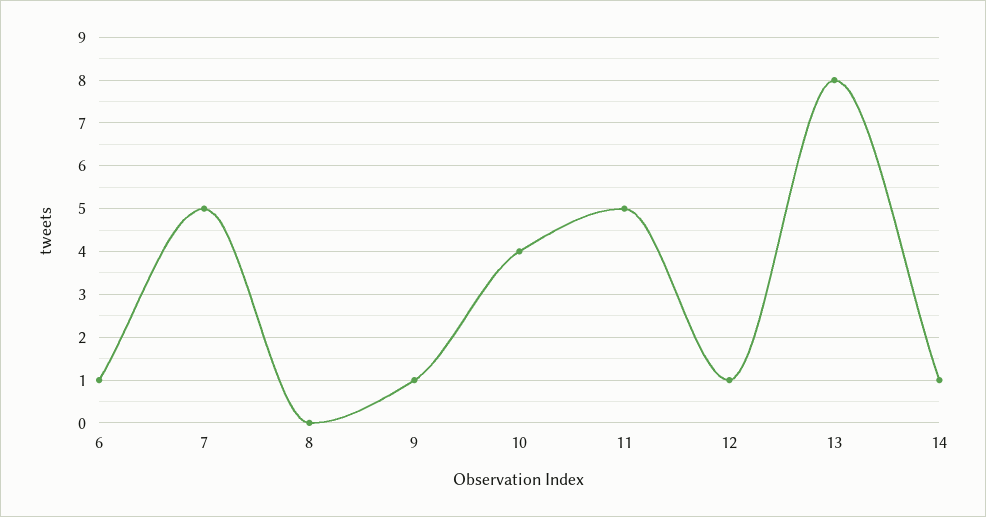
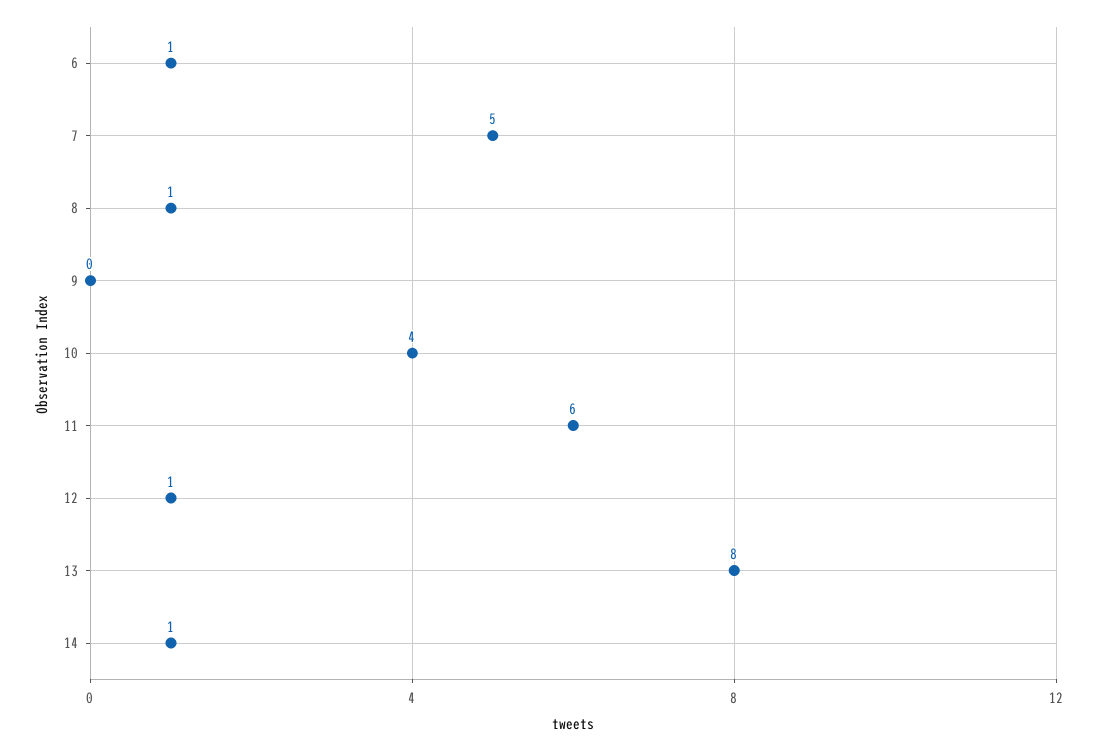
8: 0 -> 1
9: 1 -> 0
11: 5 -> 6

